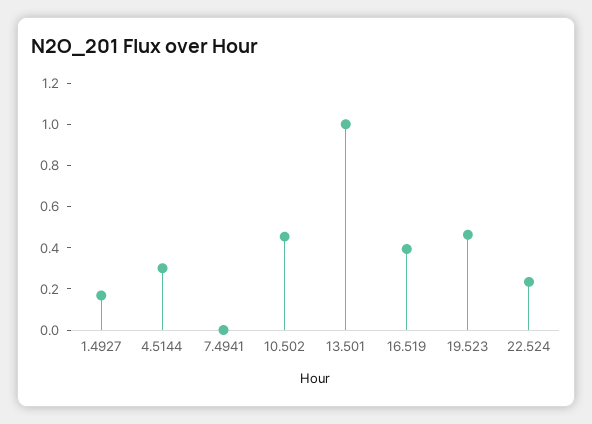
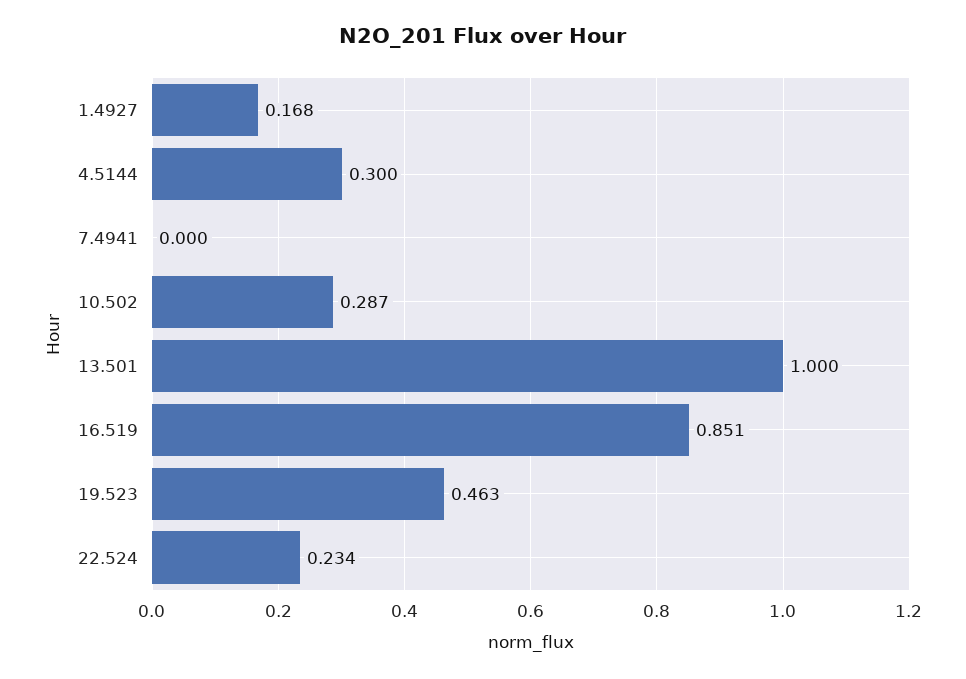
10.502: 0.45 -> 0.287
16.519: 0.4 -> 0.851

